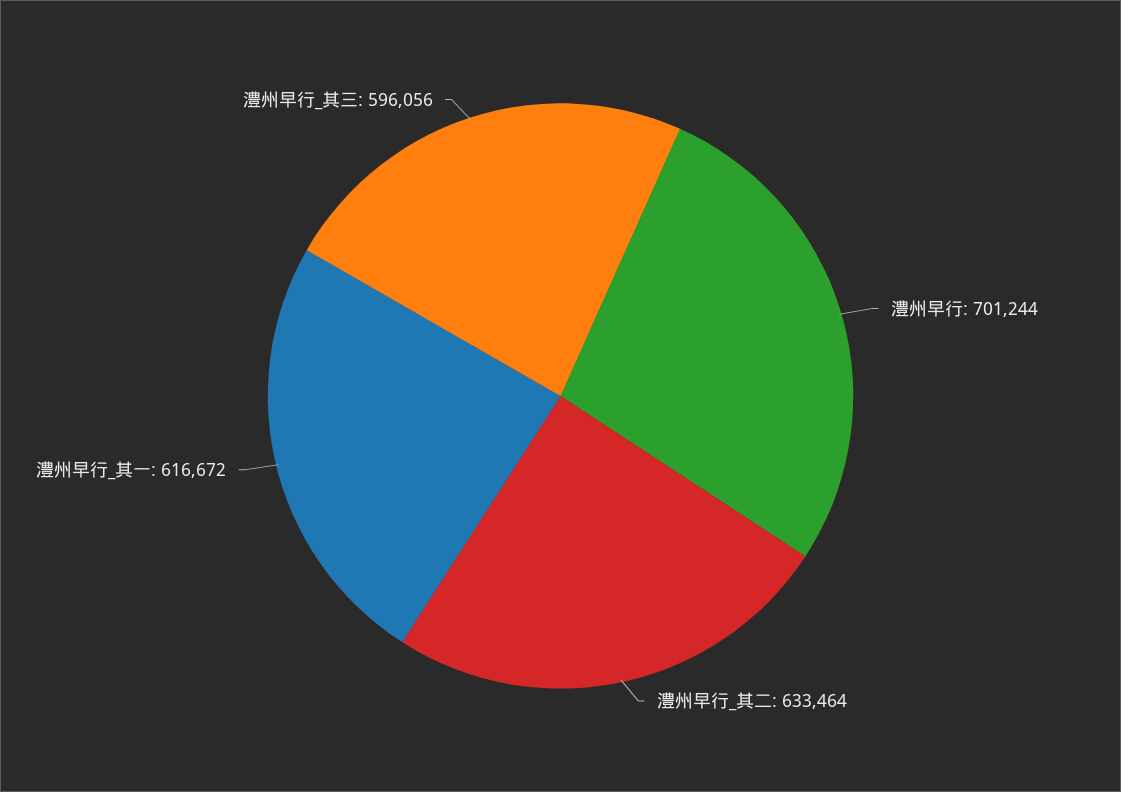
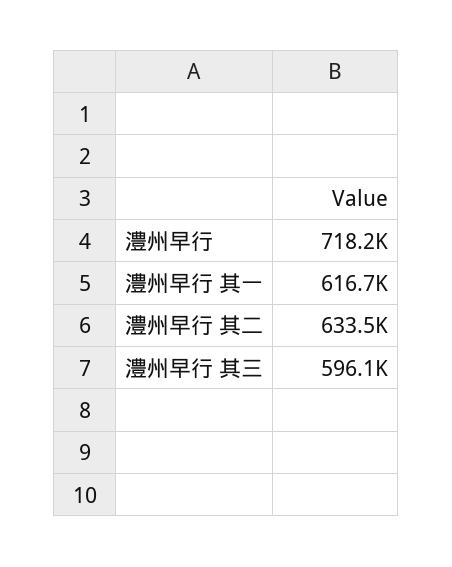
澧州早行: 701244 -> 718200

